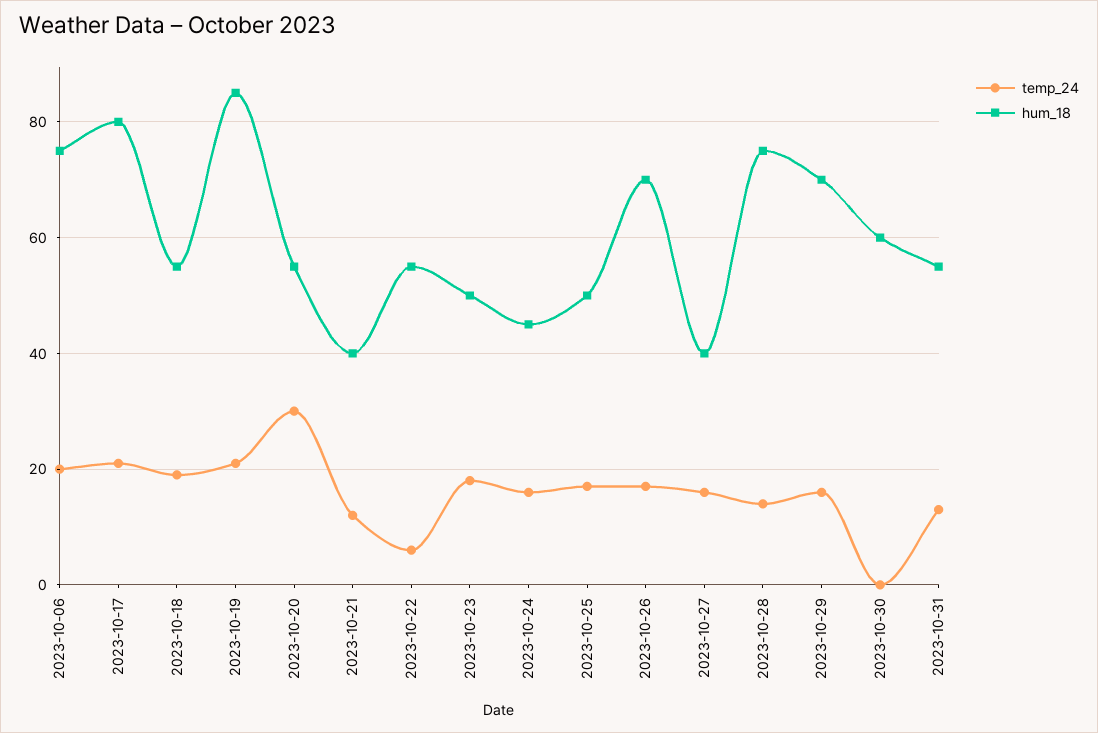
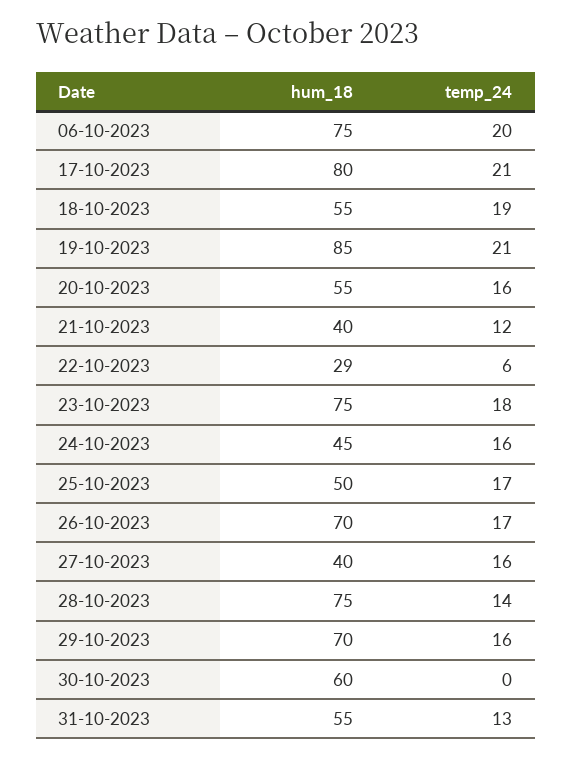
temp_24, 2023-10-20: 30 -> 16
hum_18, 2023-10-22: 55 -> 29
hum_18, 2023-10-23: 50 -> 75

